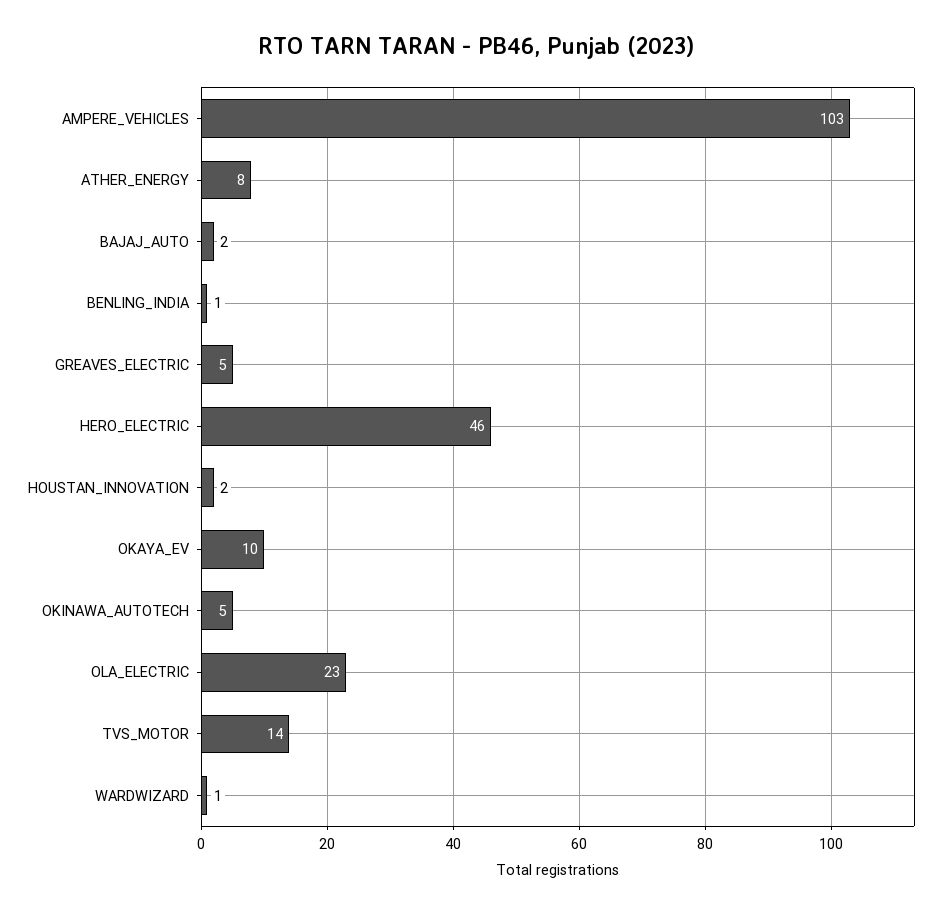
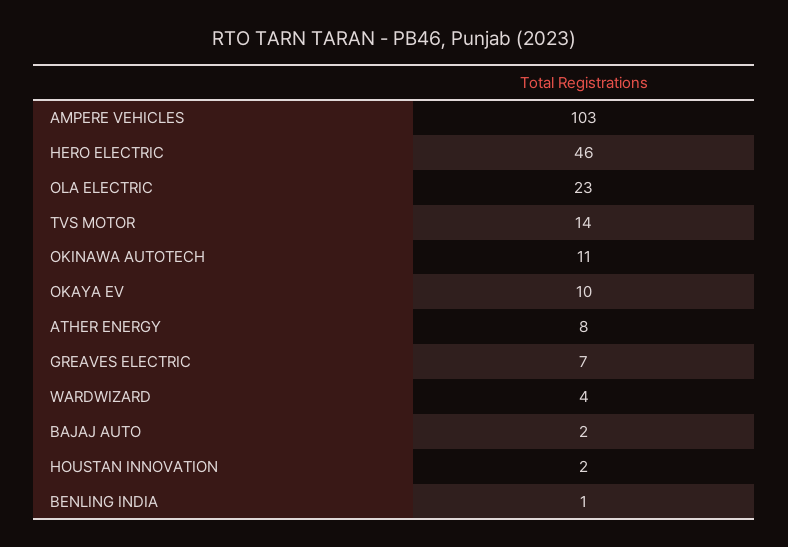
GREAVES_ELECTRIC: 5 -> 7
OKINAWA_AUTOTECH: 5 -> 11
WARDWIZARD: 1 -> 4

